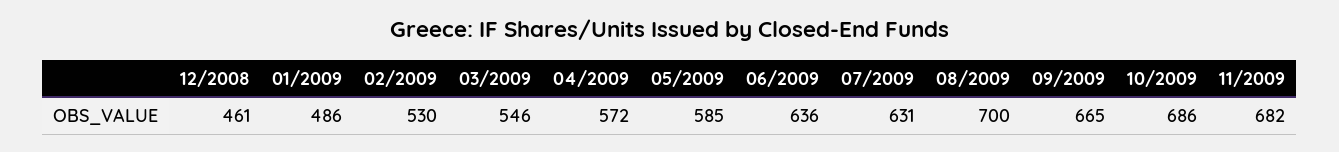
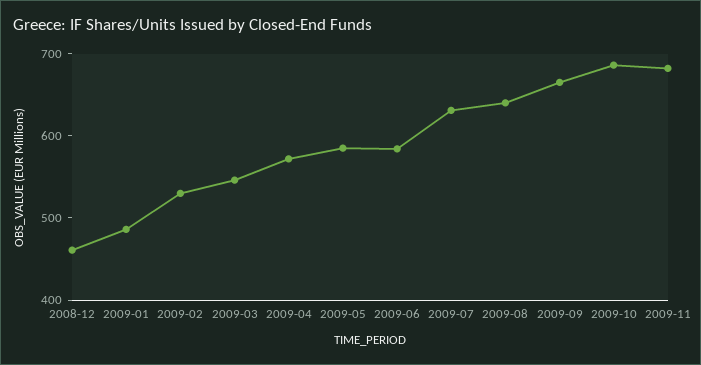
06/2009: 636 -> 580
08/2009: 700 -> 640

